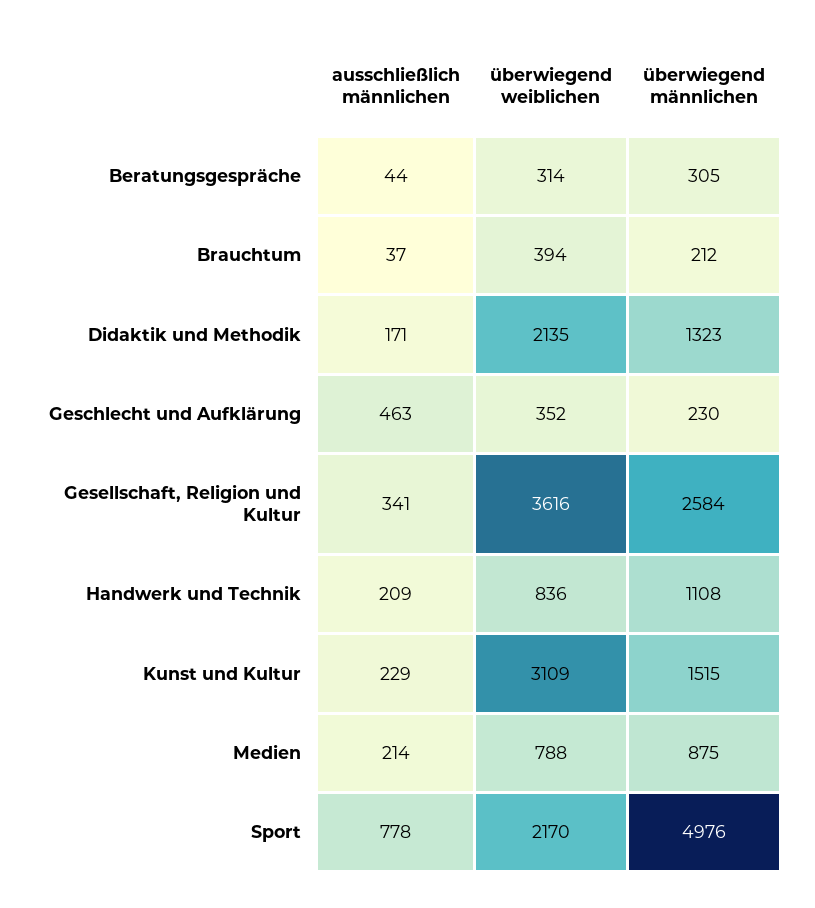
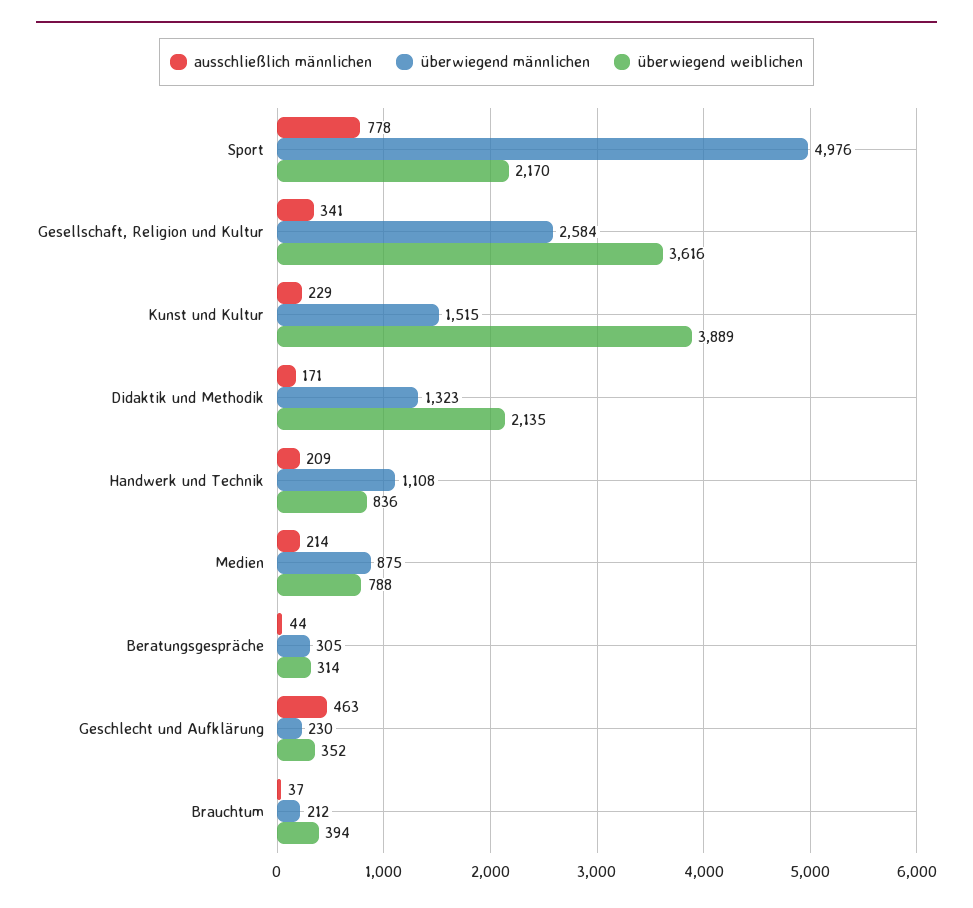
überwiegend weiblichen, Kunst und Kultur: 3109 -> 3889

